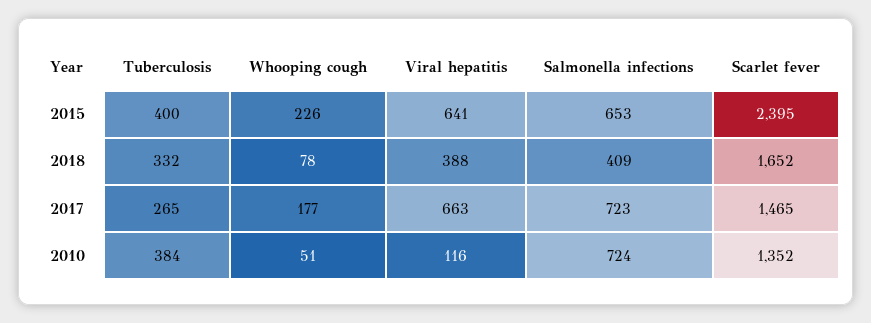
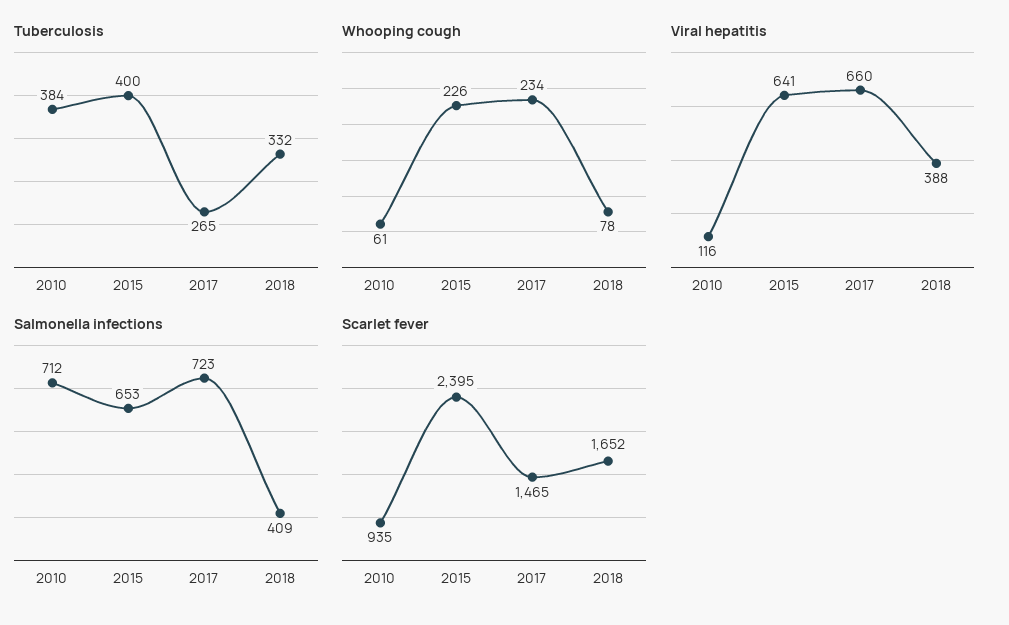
Whooping cough, 2017: 177 -> 234
Viral hepatitis, 2017: 663 -> 660
Whooping cough, 2010: 51 -> 61
Salmonella infections, 2010: 724 -> 712
Scarlet fever, 2010: 1352 -> 935

